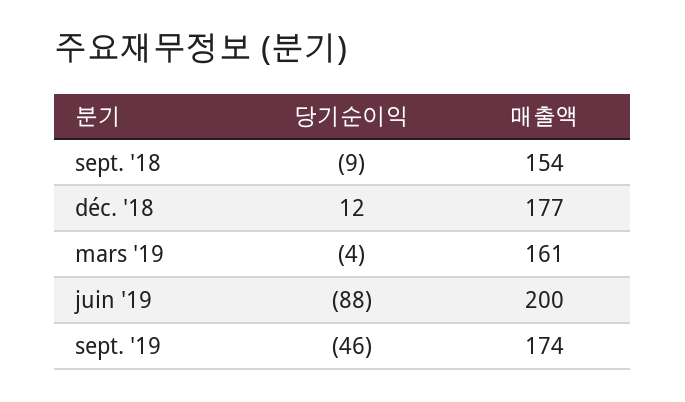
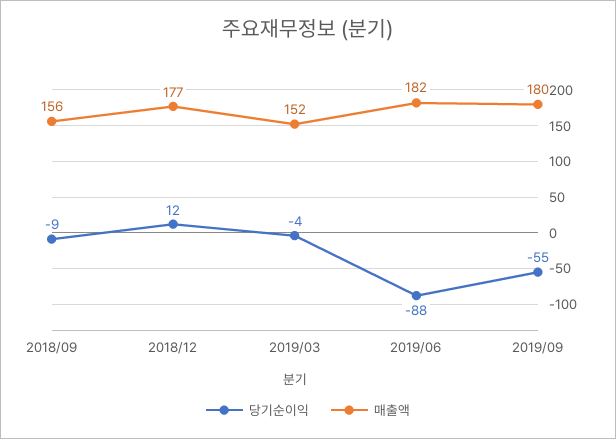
매출액, sept. '18: 154 -> 156
매출액, mars '19: 161 -> 152
매출액, juin '19: 200 -> 182
당기순이익, sept. '19: -46 -> -55
매출액, sept. '19: 174 -> 180

